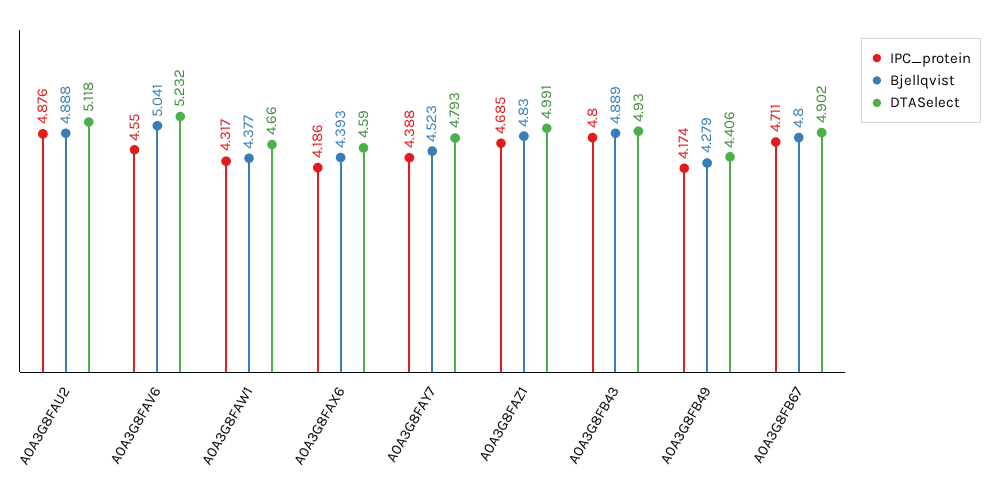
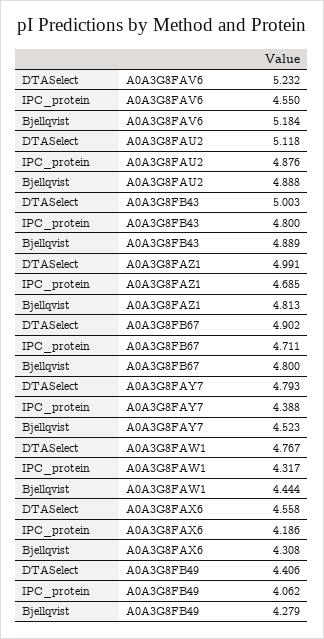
Bjellqvist, A0A3G8FAV6: 5.041 -> 5.184
Bjellqvist, A0A3G8FAW1: 4.377 -> 4.444
DTASelect, A0A3G8FAW1: 4.66 -> 4.767
Bjellqvist, A0A3G8FAX6: 4.393 -> 4.308
DTASelect, A0A3G8FAX6: 4.59 -> 4.558
Bjellqvist, A0A3G8FAZ1: 4.83 -> 4.813
DTASelect, A0A3G8FB43: 4.93 -> 5.003
IPC_protein, A0A3G8FB49: 4.174 -> 4.062

